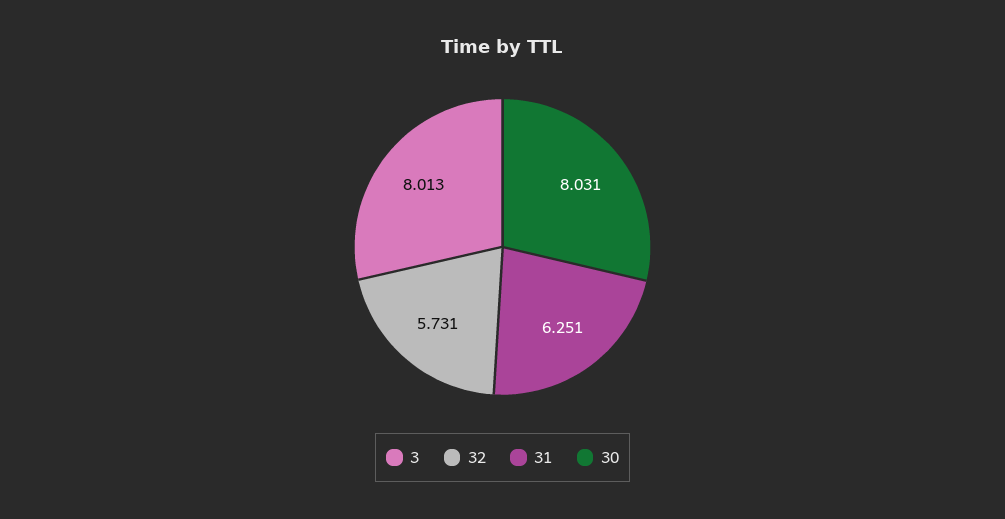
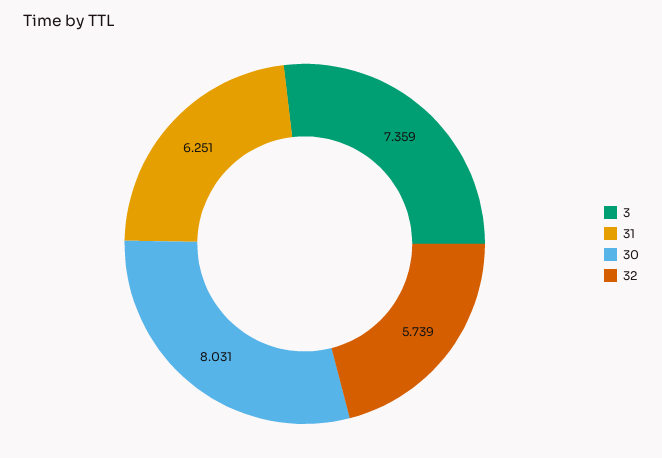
3: 8.013 -> 7.359
32: 5.731 -> 5.739

